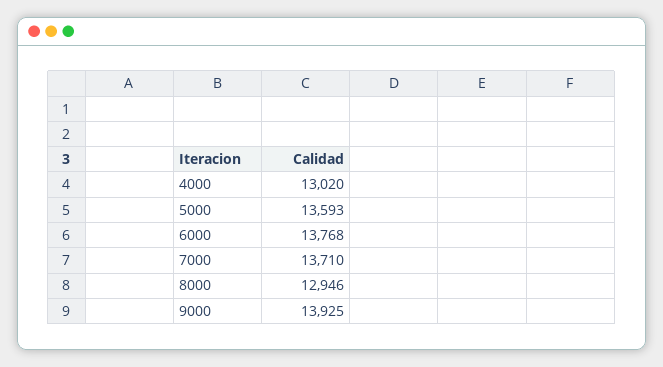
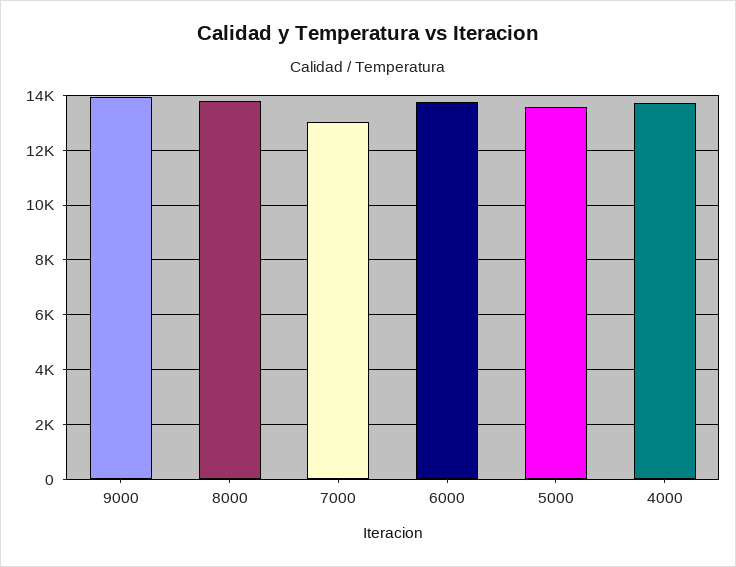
4000: 13020 -> 13750
7000: 13710 -> 13000
8000: 12946 -> 13750

